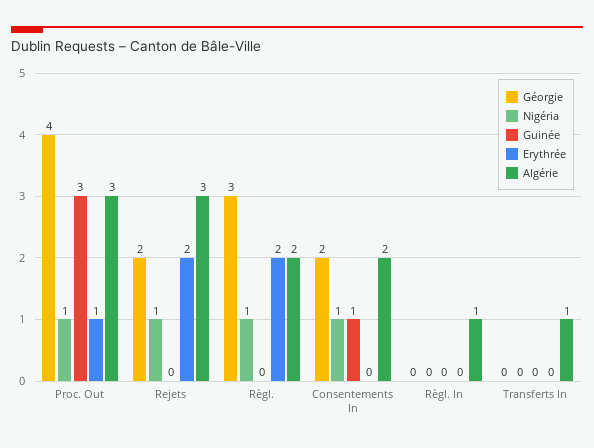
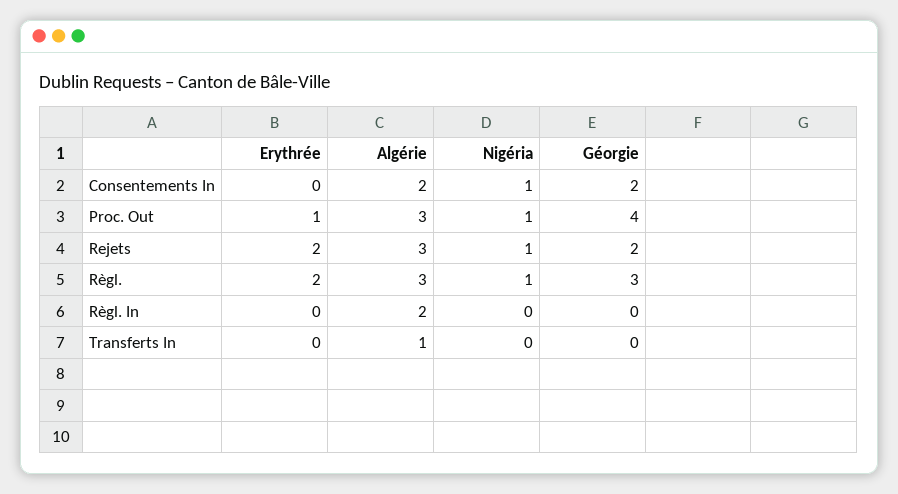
Guinée, Proc. Out: 3 -> none
Guinée, Rejets: 0 -> none
Guinée, Règl.: 0 -> none
Algérie, Règl.: 2 -> 3
Guinée, Consentements In: 1 -> none
Guinée, Règl. In: 0 -> none
Algérie, Règl. In: 1 -> 2
Guinée, Transferts In: 0 -> none

